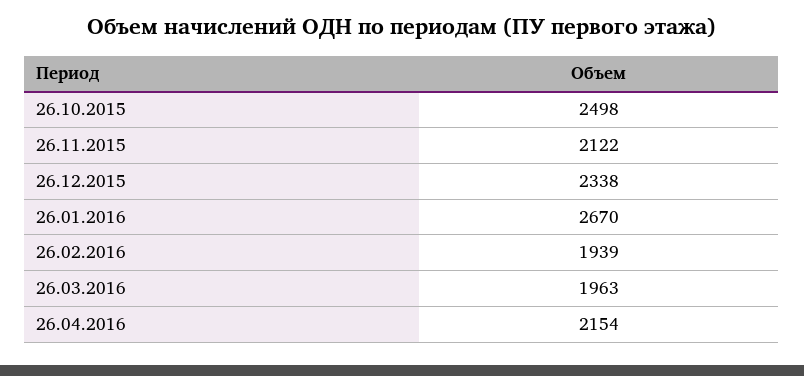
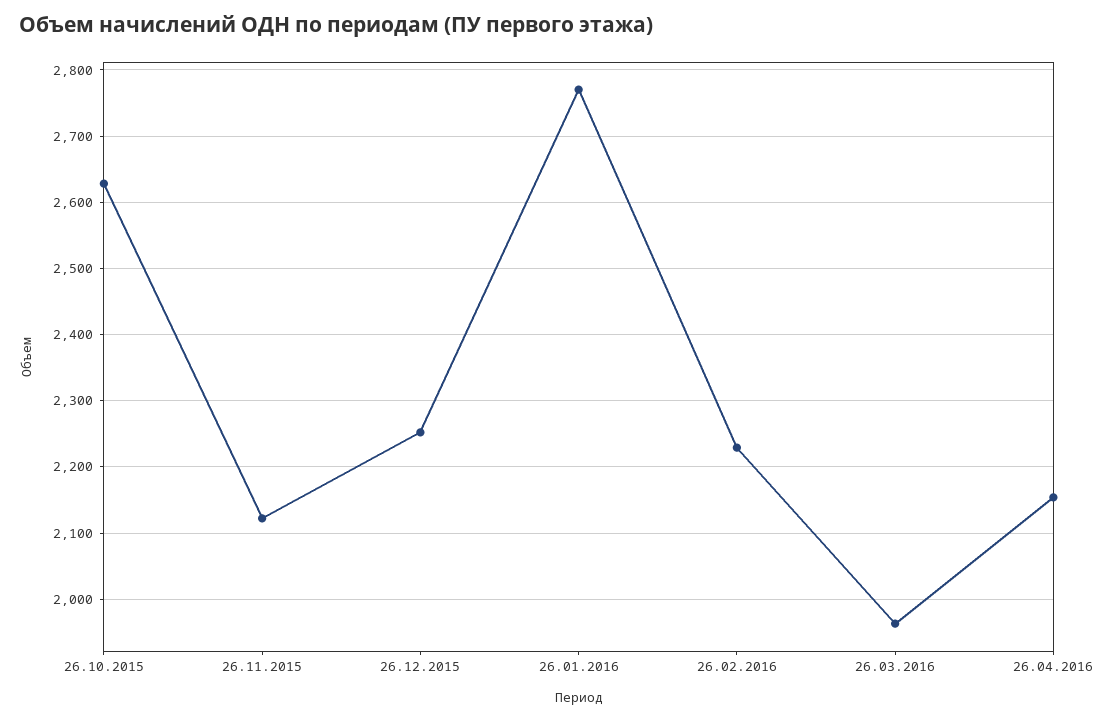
26.10.2015: 2498 -> 2630
26.12.2015: 2338 -> 2250
26.01.2016: 2670 -> 2770
26.02.2016: 1939 -> 2230

